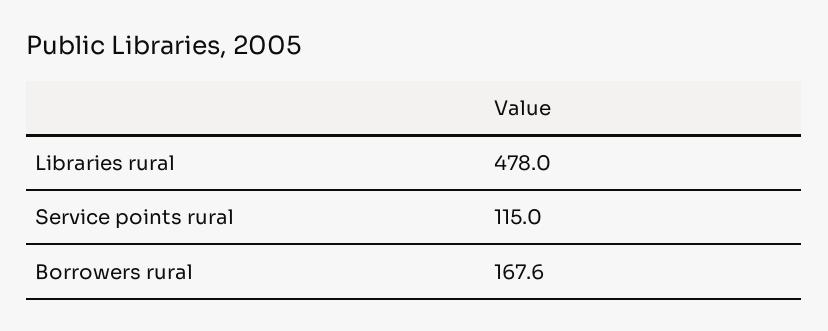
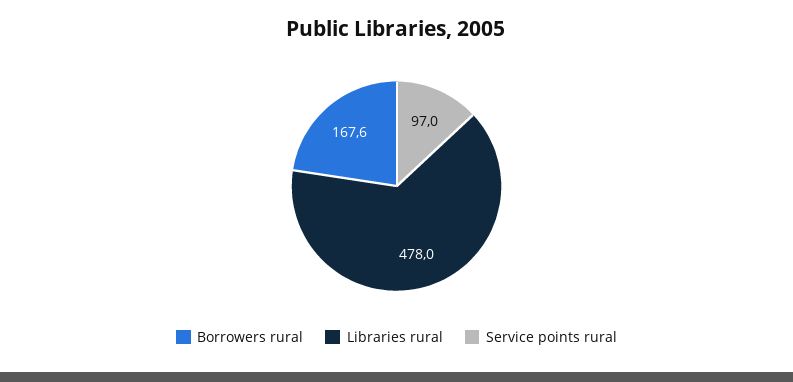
Service points rural: 115 -> 97

